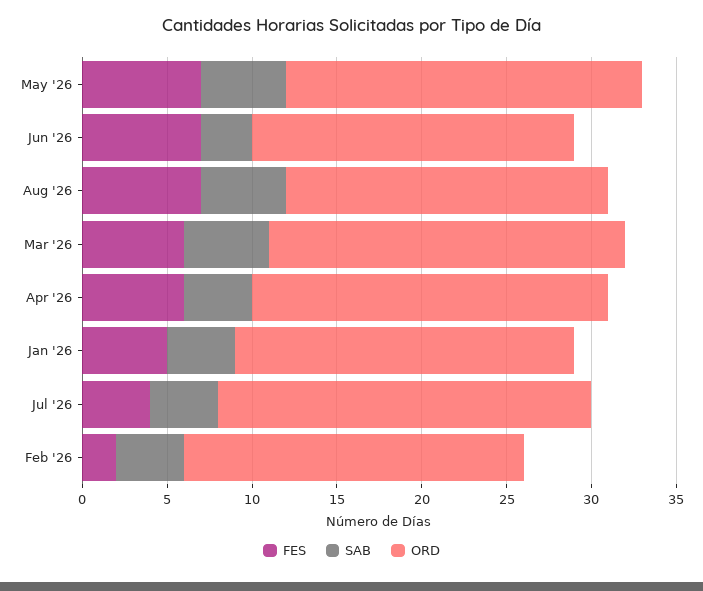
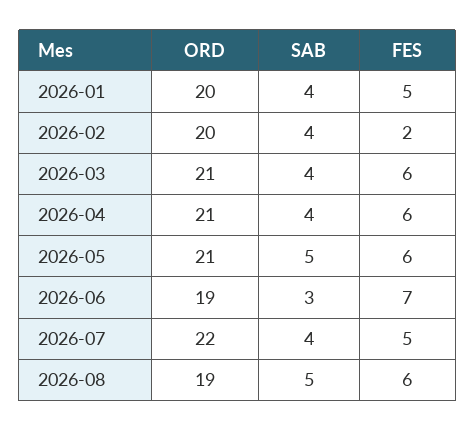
FES, May '26: 7 -> 6
FES, Aug '26: 7 -> 6
SAB, Mar '26: 5 -> 4
FES, Jul '26: 4 -> 5

